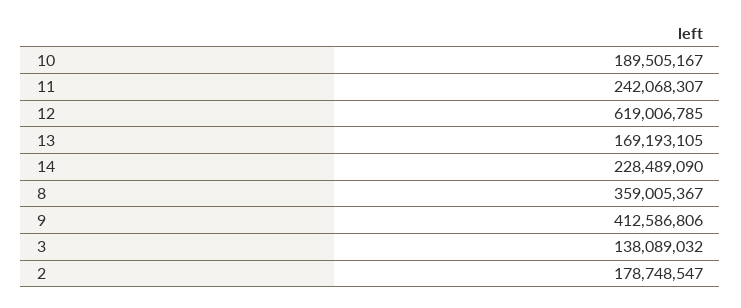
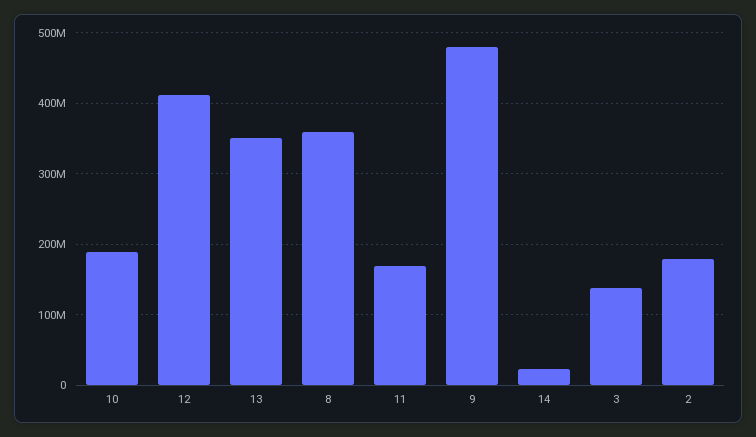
11: 242068307 -> 170000000
12: 619006785 -> 410000000
13: 169193105 -> 350000000
14: 228489090 -> 20000000
9: 412586806 -> 480000000

